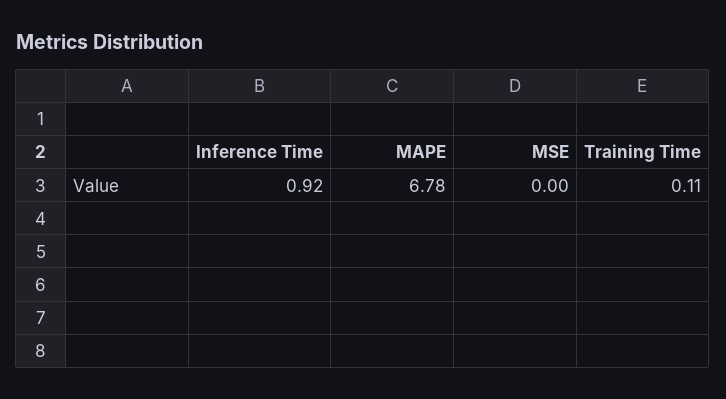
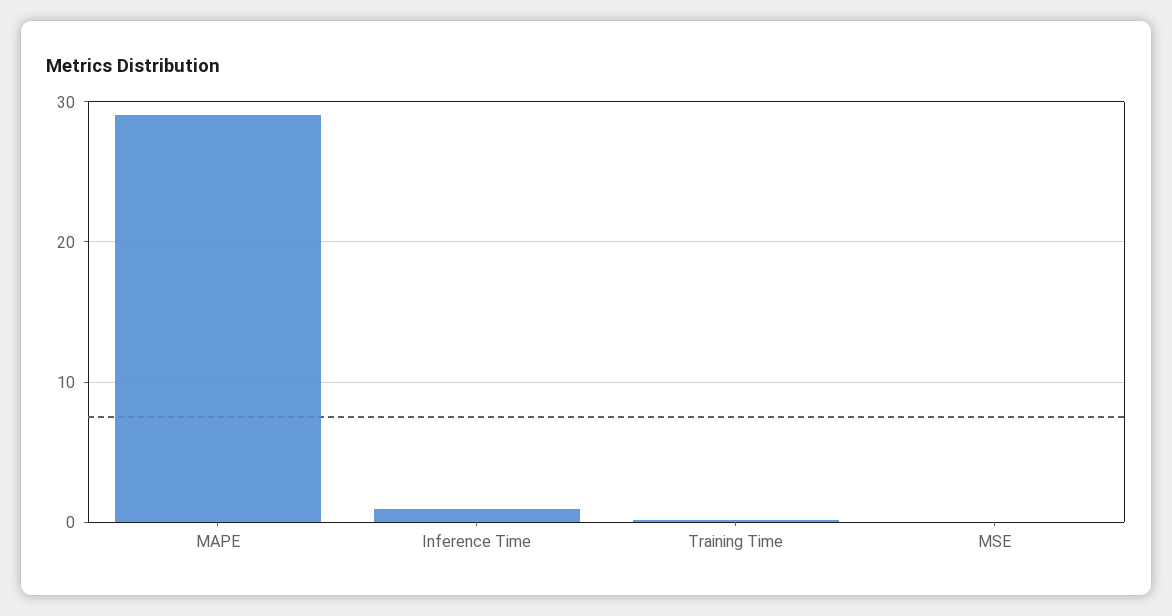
MAPE: 6.78 -> 29

